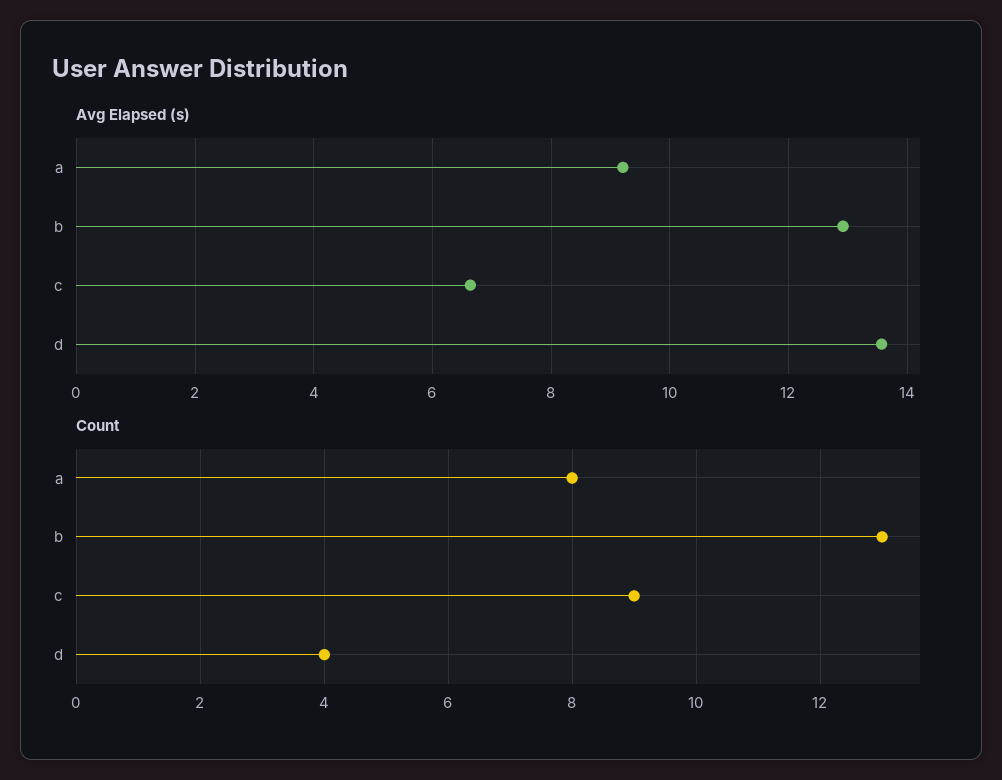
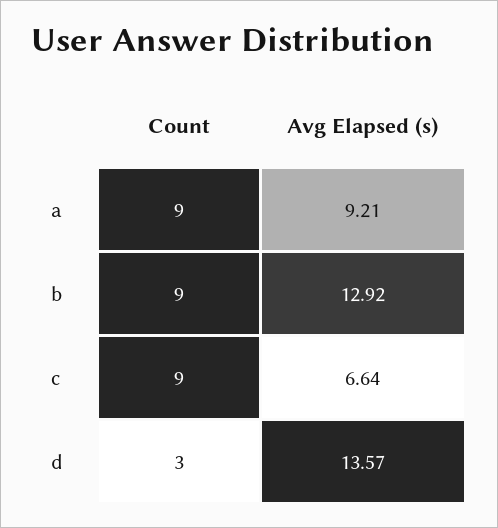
Count, a: 8 -> 9
Count, b: 13 -> 9
Count, d: 4 -> 3

